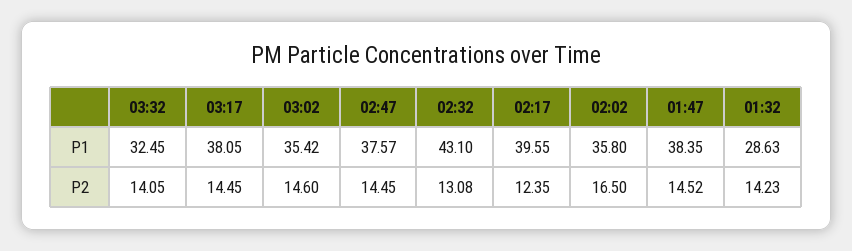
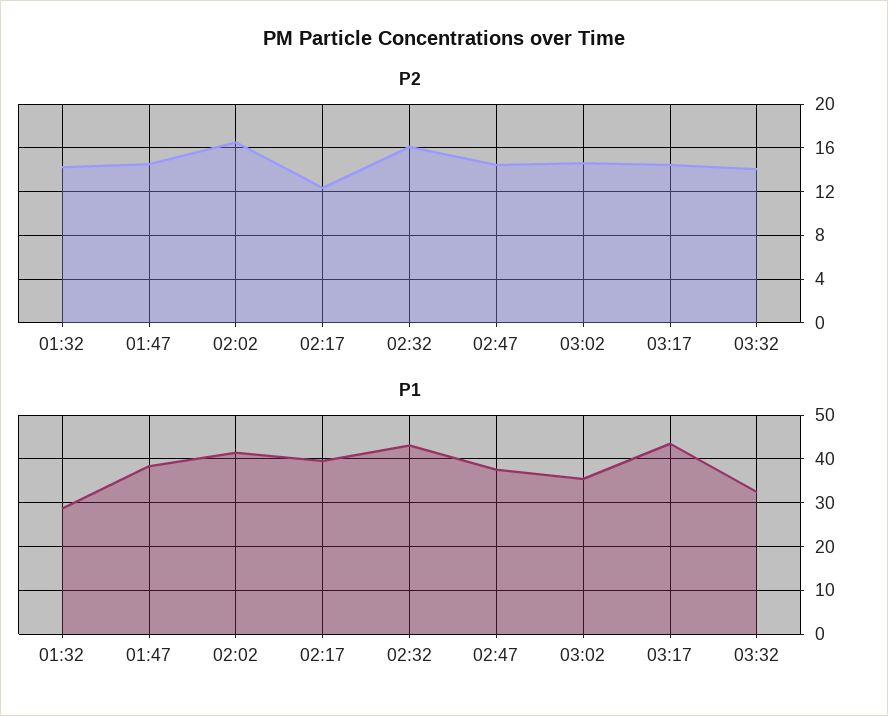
P1, 03:17: 38.05 -> 44
P1, 02:02: 35.8 -> 42
P2, 02:32: 13.08 -> 16

